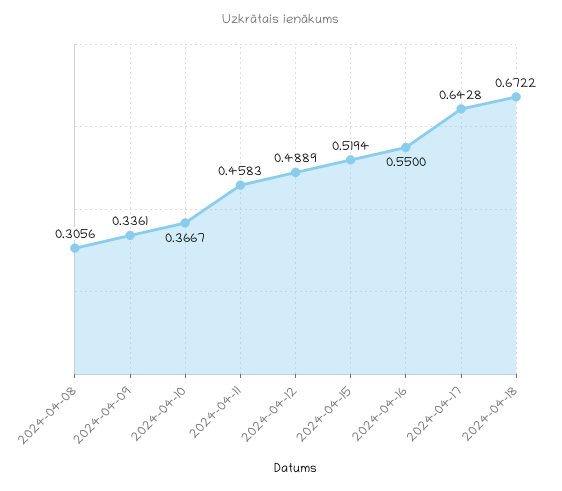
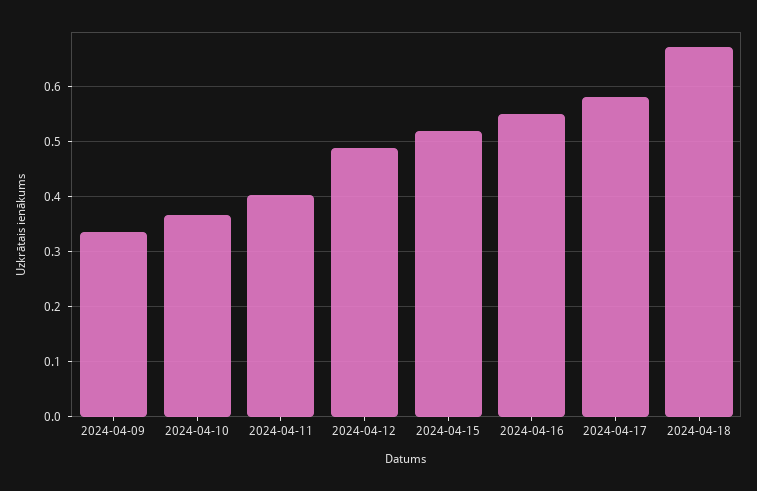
2024-04-08: 0.3056 -> none
2024-04-11: 0.4583 -> 0.4
2024-04-17: 0.6428 -> 0.58

